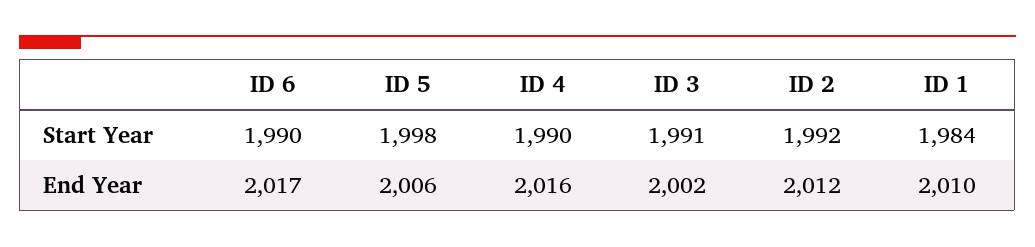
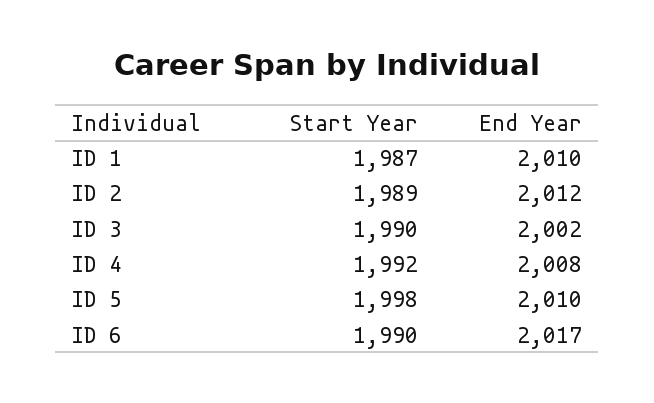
ID 4, Start Year: 1990 -> 1992
ID 3, Start Year: 1991 -> 1990
ID 2, Start Year: 1992 -> 1989
ID 1, Start Year: 1984 -> 1987
ID 5, End Year: 2006 -> 2010
ID 4, End Year: 2016 -> 2008

